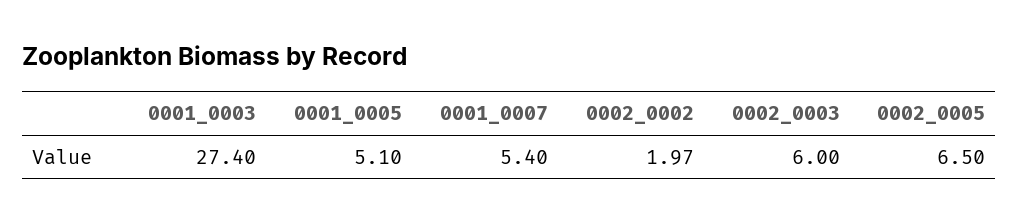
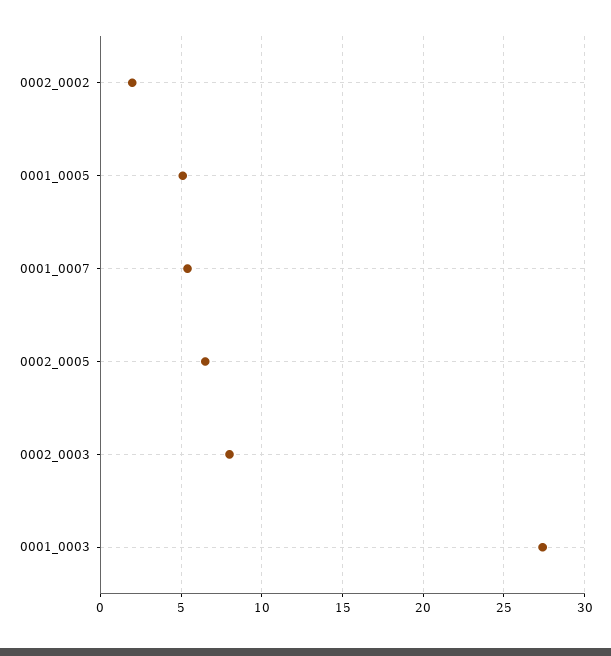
0002_0003: 6 -> 8

